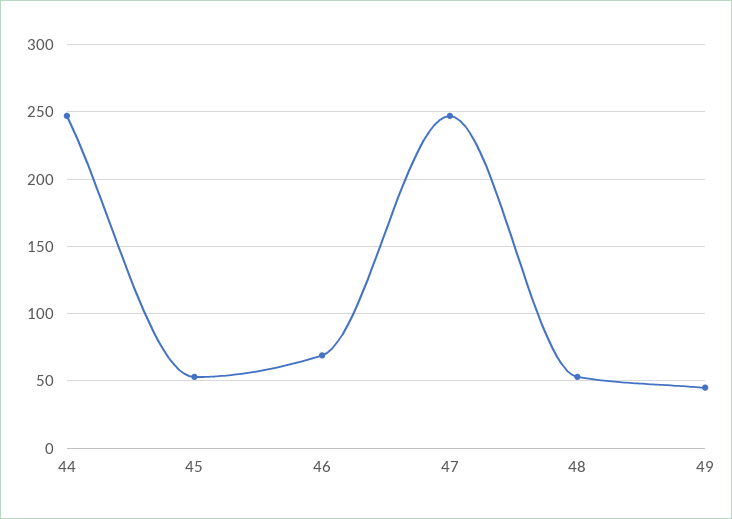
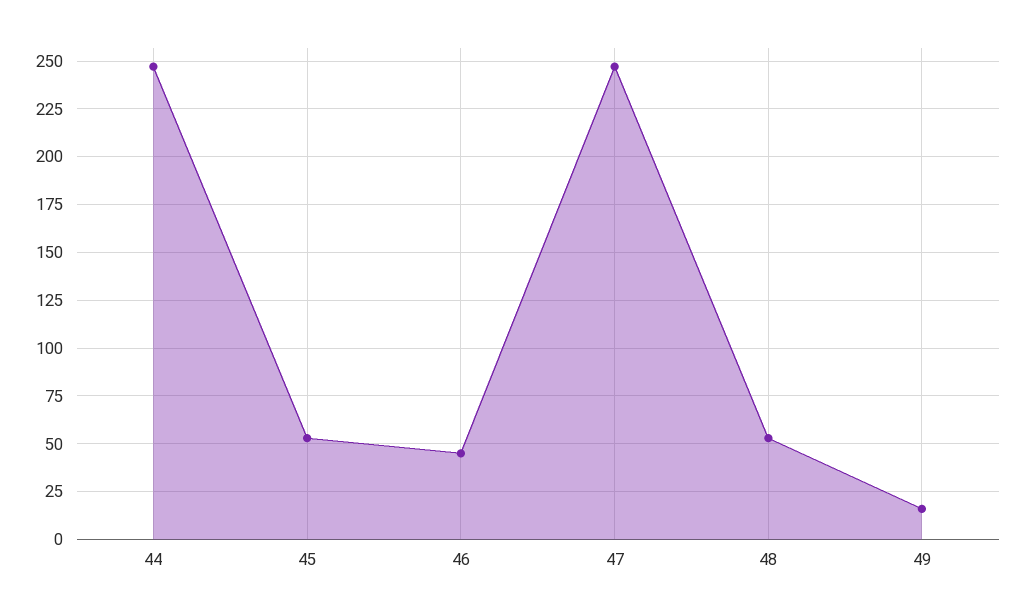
46: 70 -> 45
49: 45 -> 15

